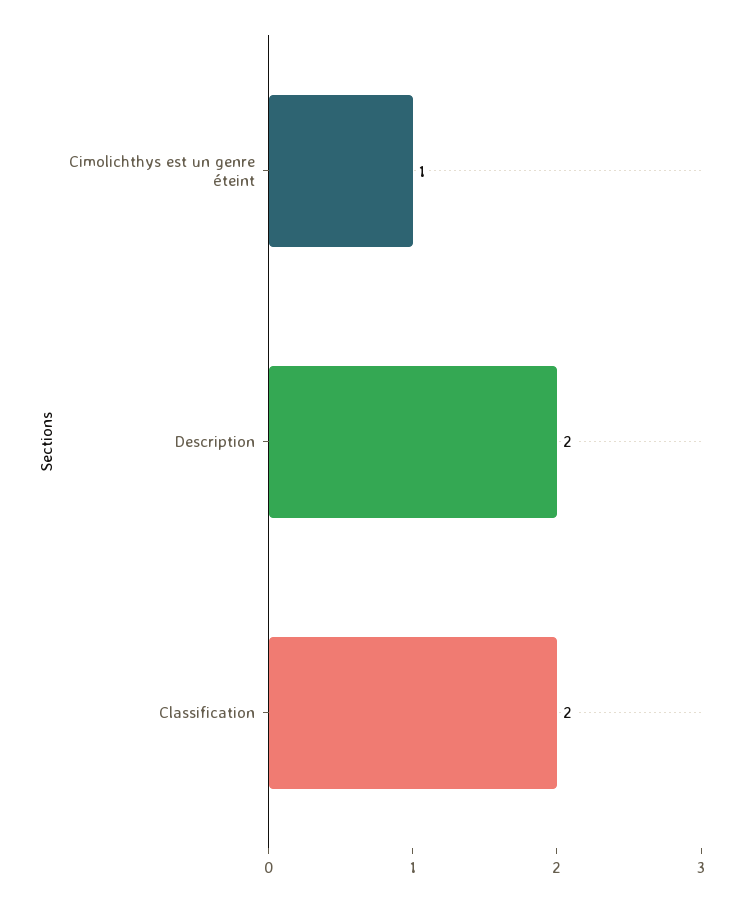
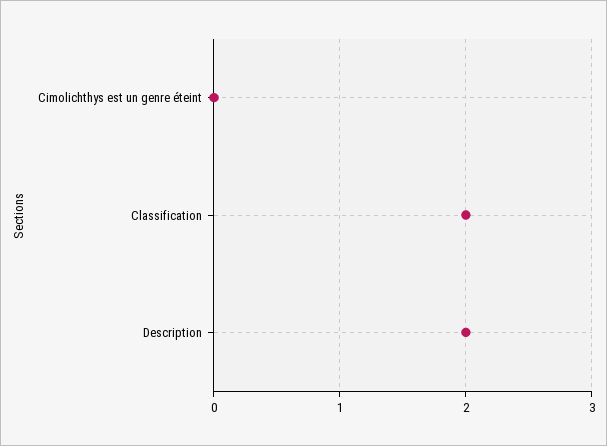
Cimolichthys est un genre éteint: 1 -> 0

